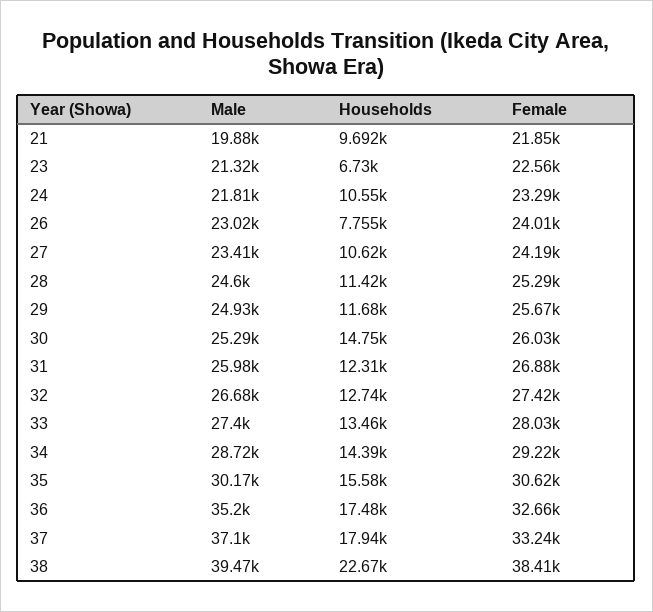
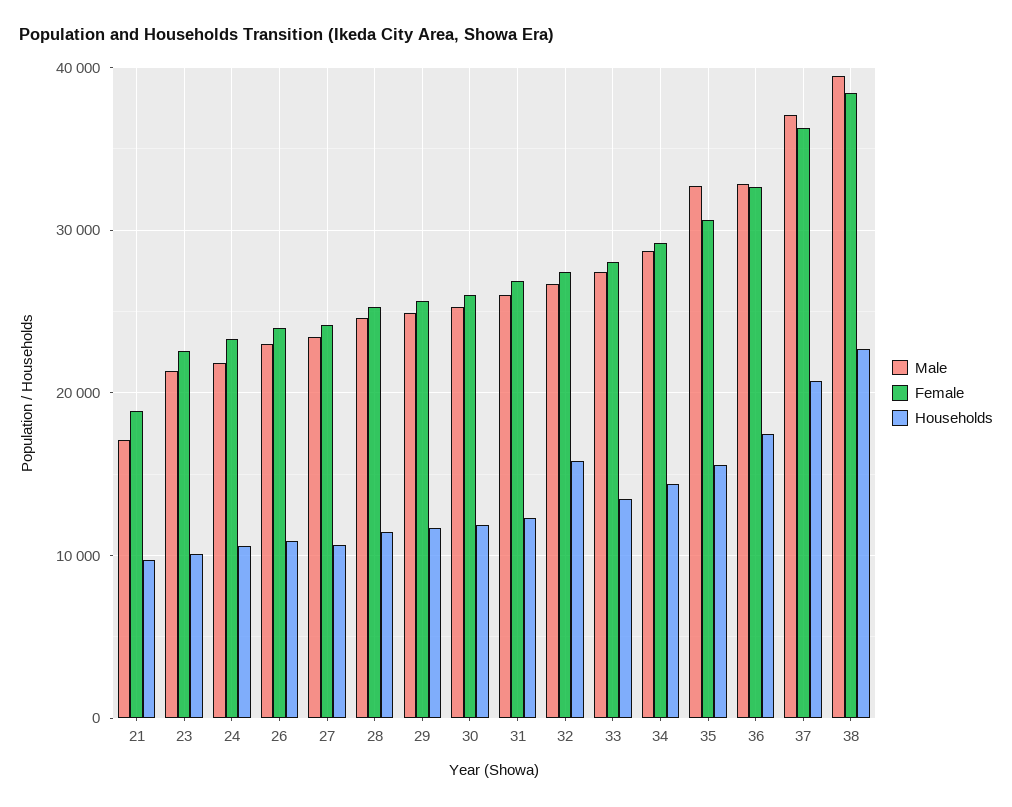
Male, 21: 19880 -> 17000
Female, 21: 21850 -> 19000
Households, 23: 6730 -> 10000
Households, 26: 7755 -> 11000
Households, 30: 14750 -> 12000
Households, 32: 12740 -> 16000
Male, 35: 30170 -> 33000
Male, 36: 35200 -> 33000
Households, 37: 17940 -> 21000
Female, 37: 33240 -> 36000

